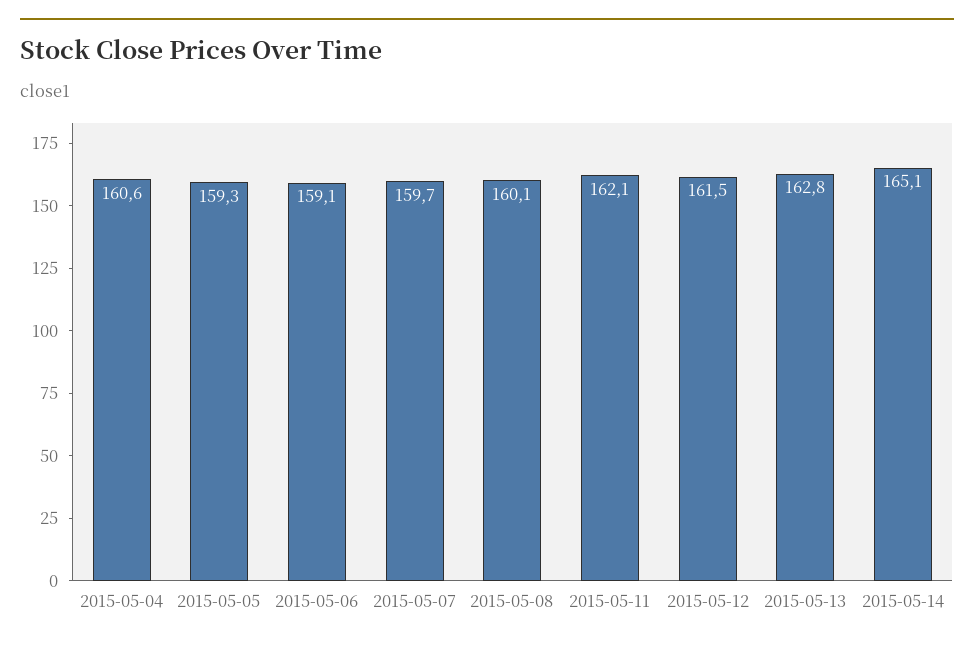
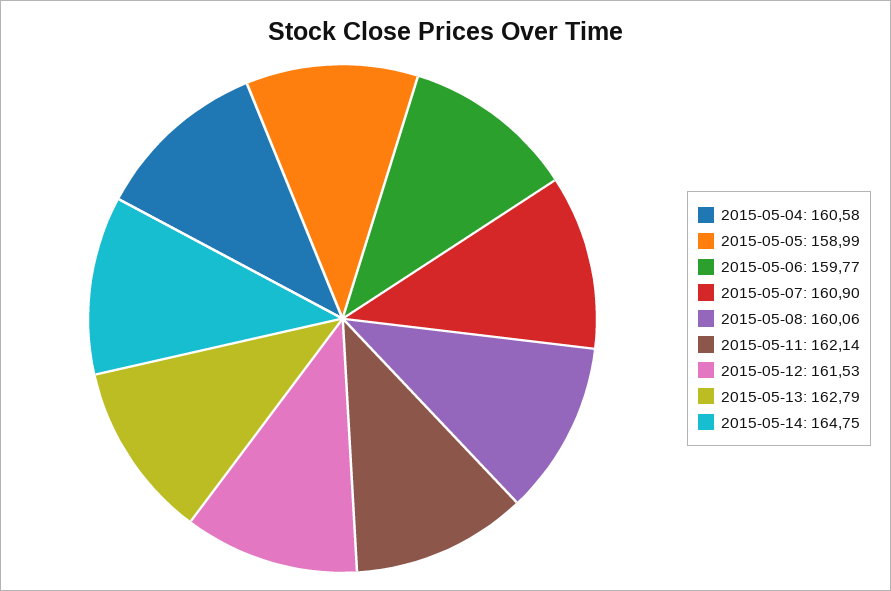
2015-05-05: 159.3 -> 158.99
2015-05-06: 159.1 -> 159.77
2015-05-07: 159.7 -> 160.9
2015-05-14: 165.1 -> 164.75

